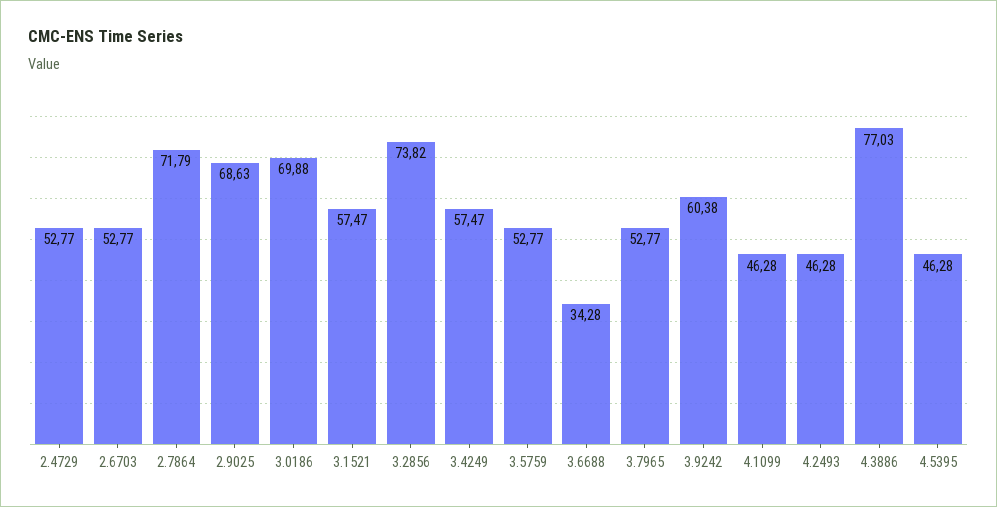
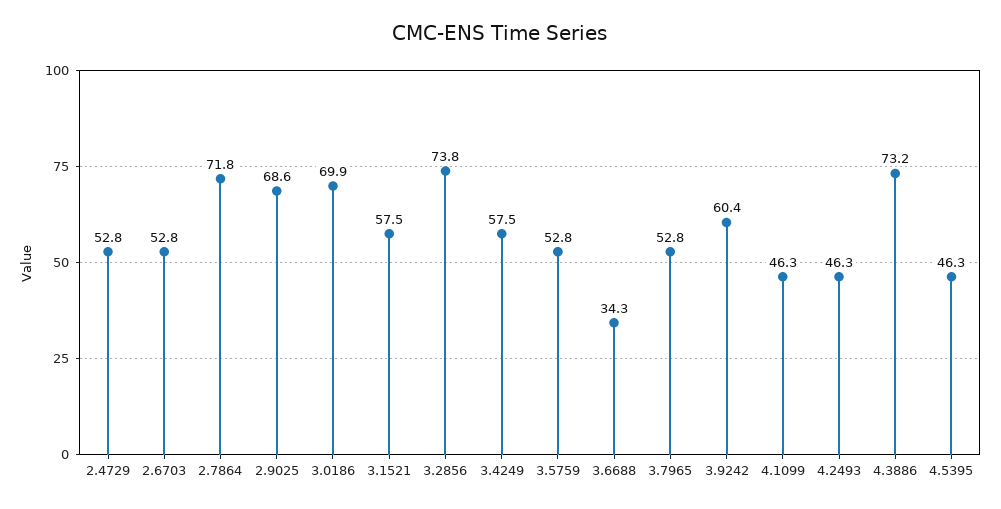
4.3886: 77.03 -> 73.2

